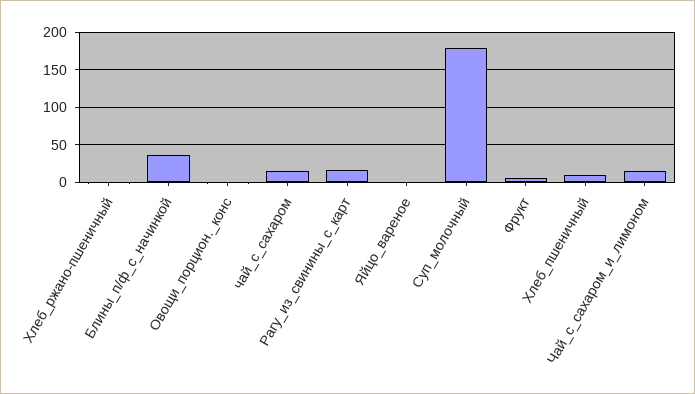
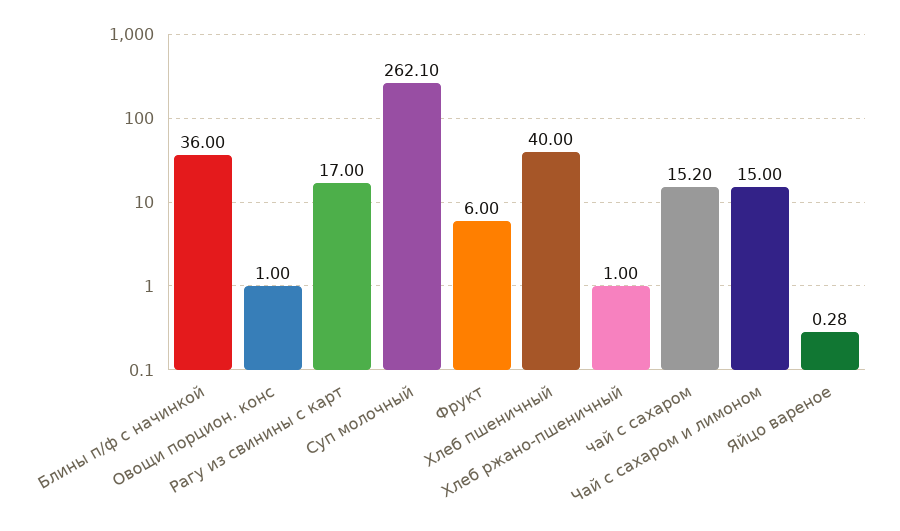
Суп_молочный: 180 -> 262.1
Хлеб_пшеничный: 10 -> 40

